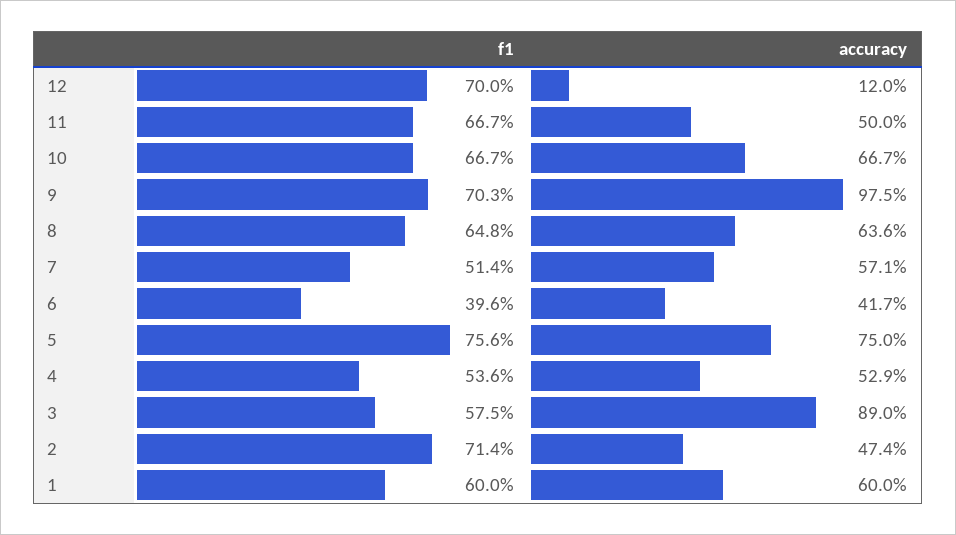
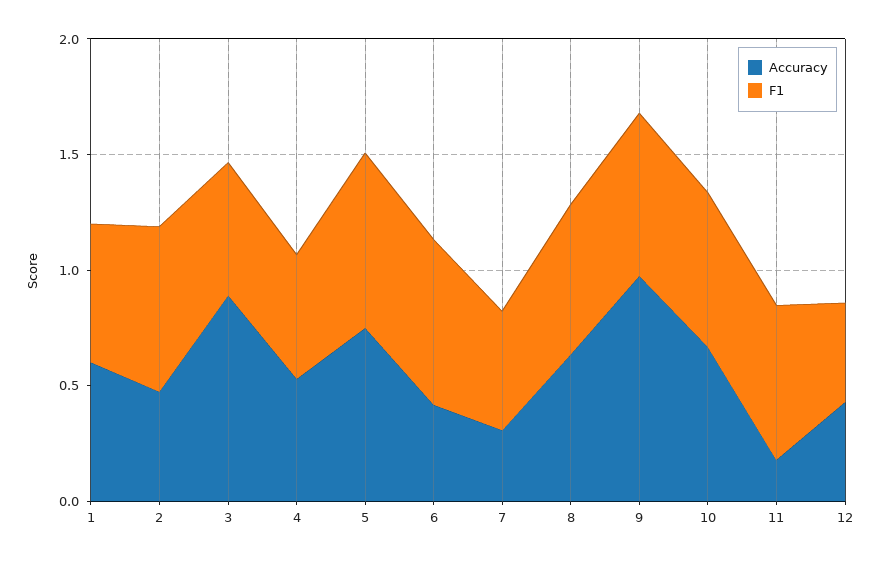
f1, 12: 0.7 -> 0.4
accuracy, 12: 0.12 -> 0.4
accuracy, 11: 0.5 -> 0.2
accuracy, 7: 0.571 -> 0.3
f1, 6: 0.396 -> 0.7

